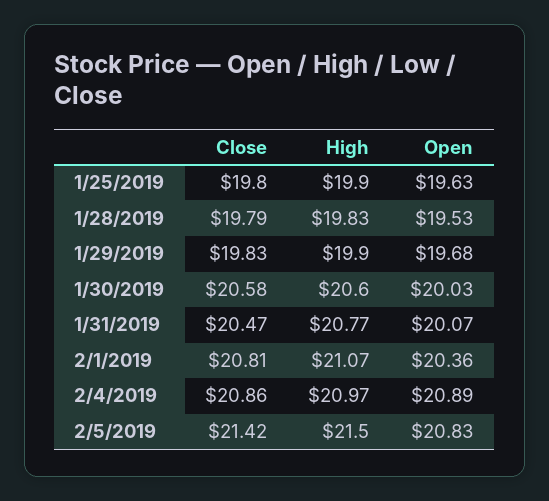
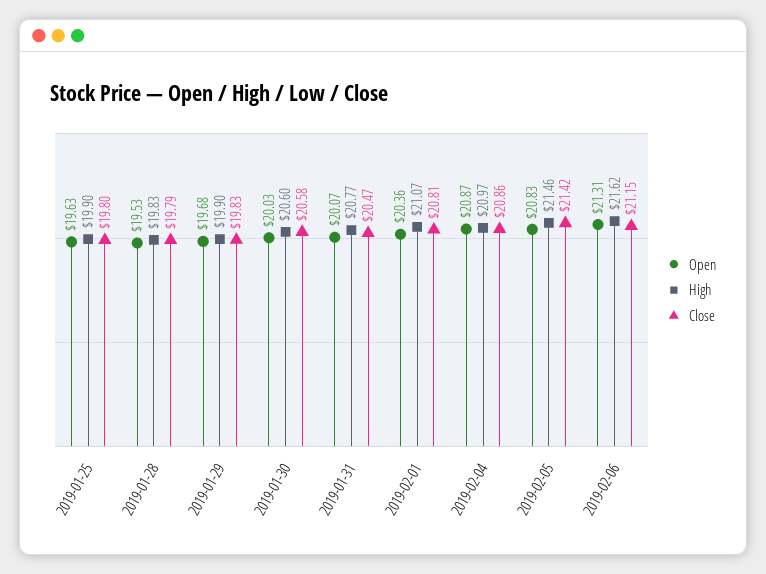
Open, 2/4/2019: 20.89 -> 20.87
High, 2/5/2019: 21.5 -> 21.46
Open, 2019-02-06: none -> 21.31
High, 2019-02-06: none -> 21.62
Close, 2019-02-06: none -> 21.15

